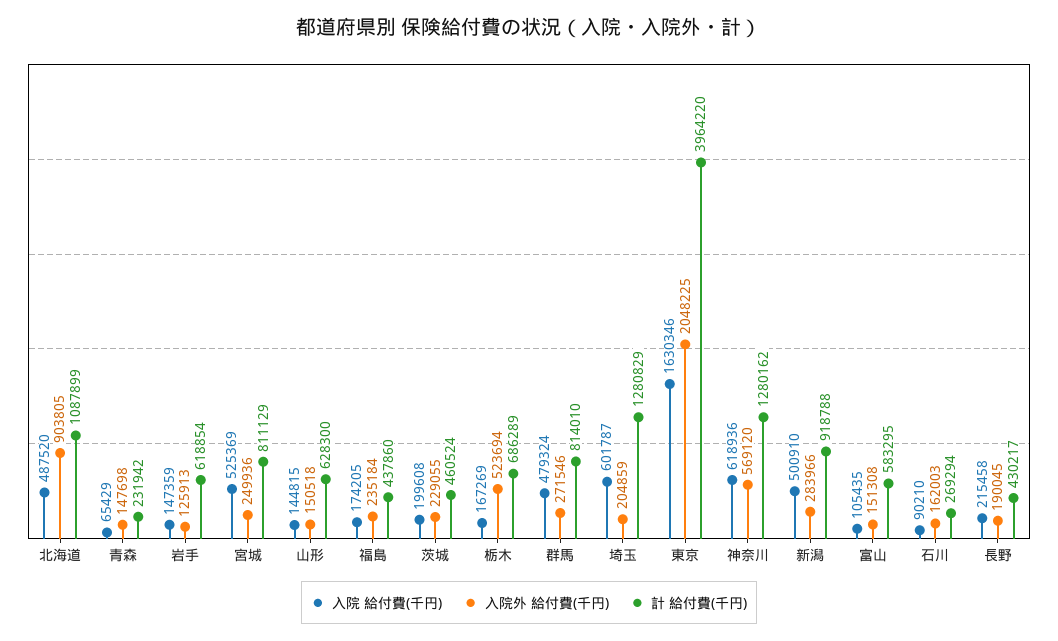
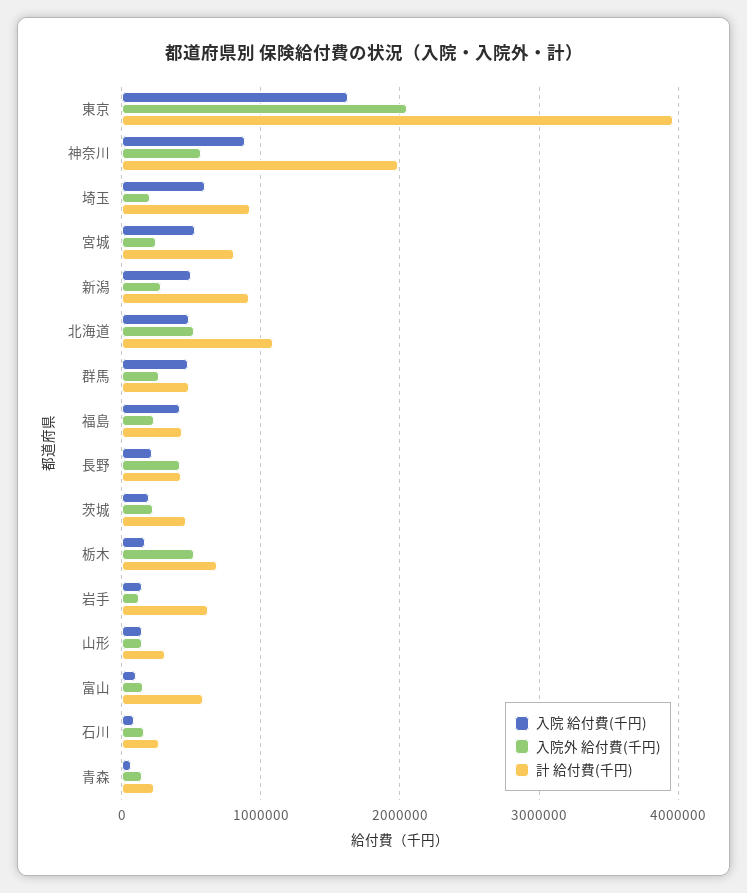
入院外 給付費(千円), 北海道: 903805 -> 500000
計 給付費(千円), 山形: 628300 -> 300000
入院 給付費(千円), 福島: 174205 -> 400000
計 給付費(千円), 群馬: 814010 -> 500000
計 給付費(千円), 埼玉: 1280829 -> 900000
入院 給付費(千円), 神奈川: 618936 -> 900000
計 給付費(千円), 神奈川: 1280162 -> 2000000
入院外 給付費(千円), 長野: 190045 -> 400000

